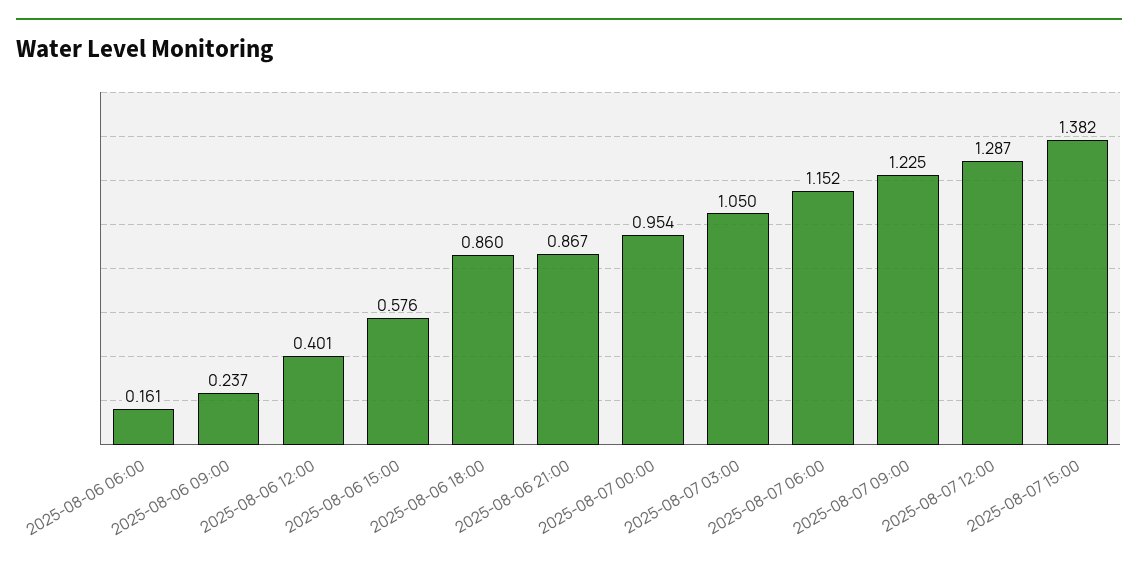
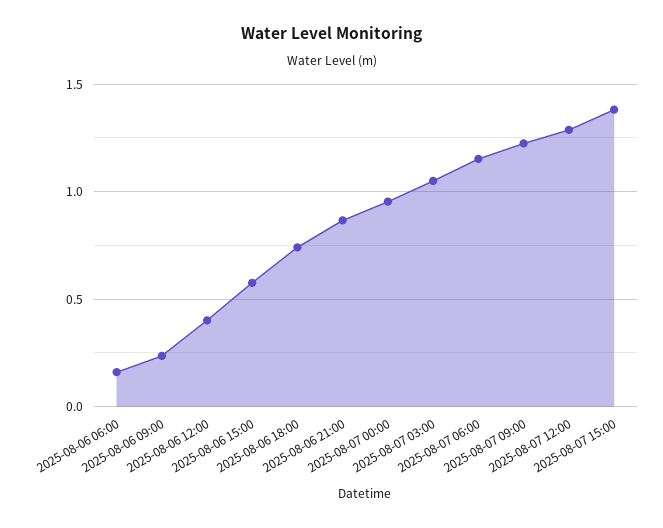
2025-08-06 18:00: 0.86 -> 0.75

